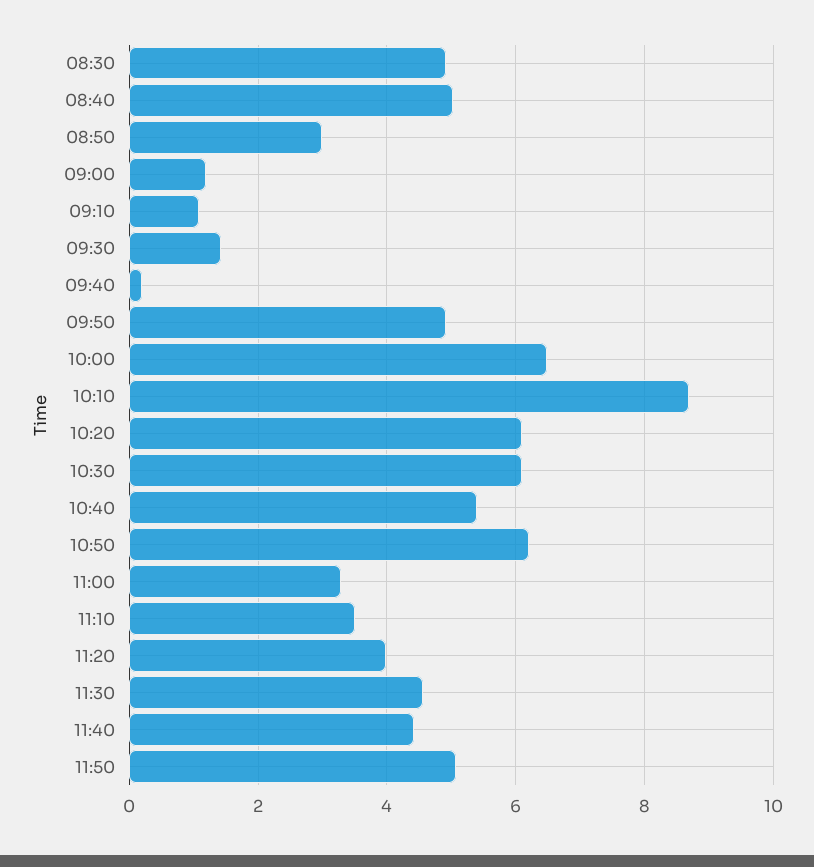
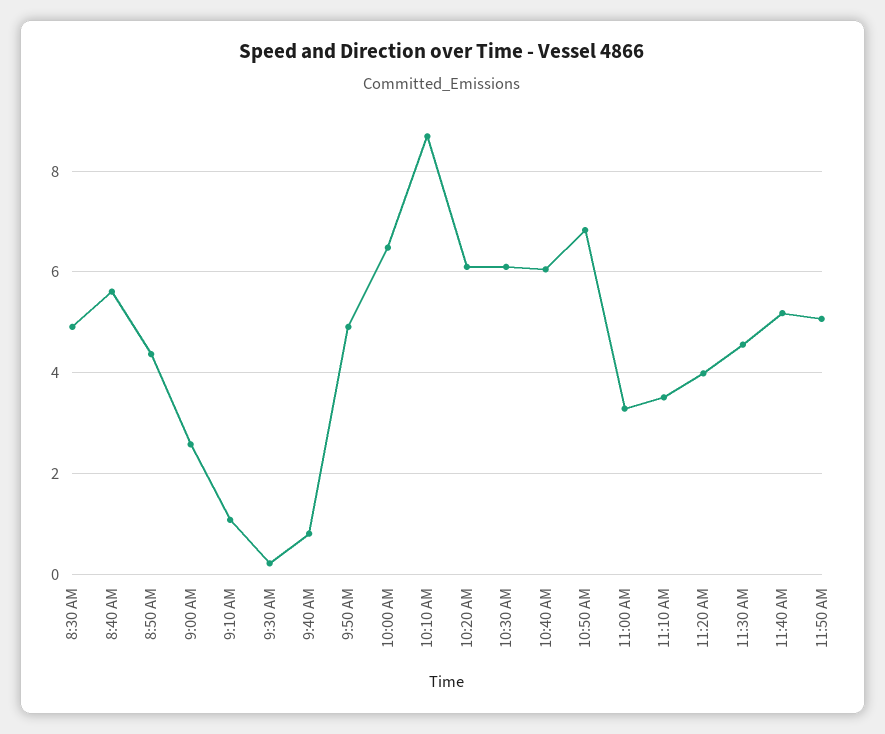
08:40: 5 -> 5.6
08:50: 3 -> 4.4
09:00: 1.2 -> 2.6
09:30: 1.4 -> 0.2
09:40: 0.2 -> 0.8
10:40: 5.4 -> 6
10:50: 6.2 -> 6.8
11:40: 4.4 -> 5.2

